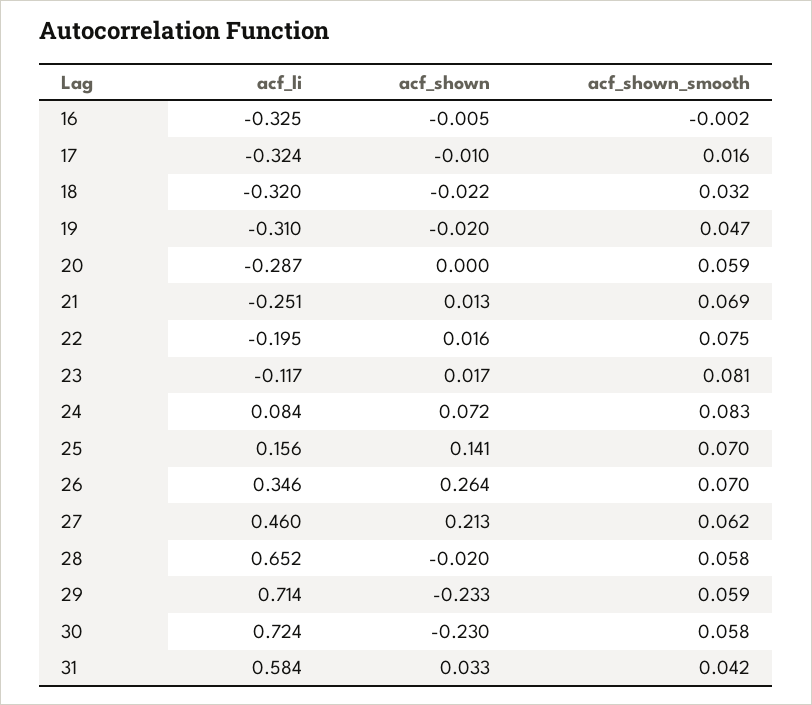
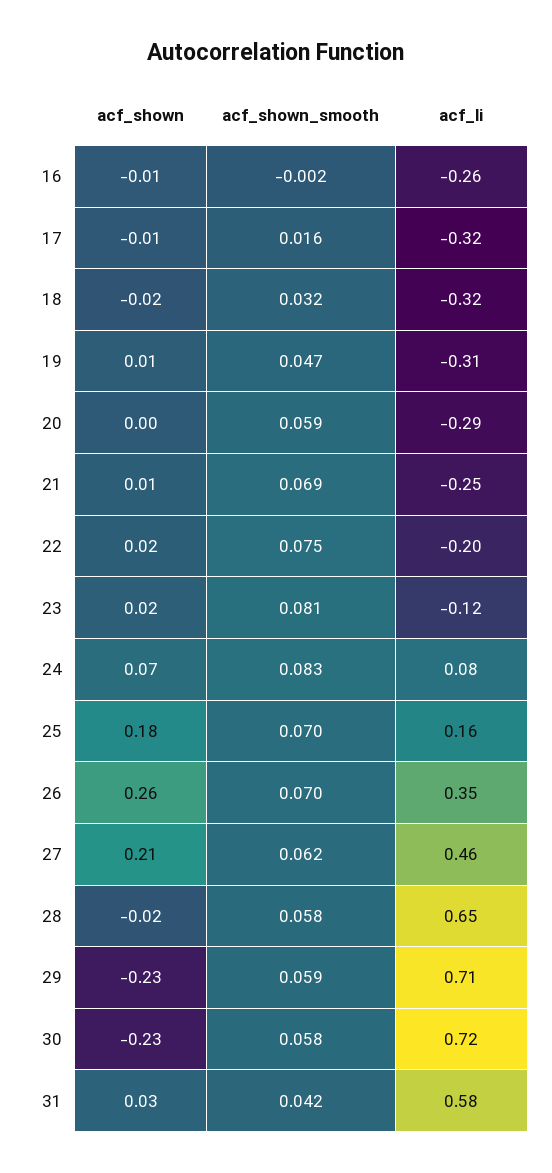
acf_li, 16: -0.325 -> -0.26
acf_shown, 19: -0.02 -> 0.01
acf_shown, 25: 0.141 -> 0.18

